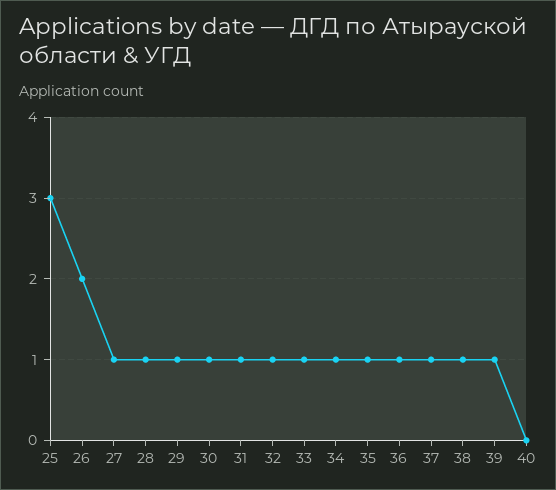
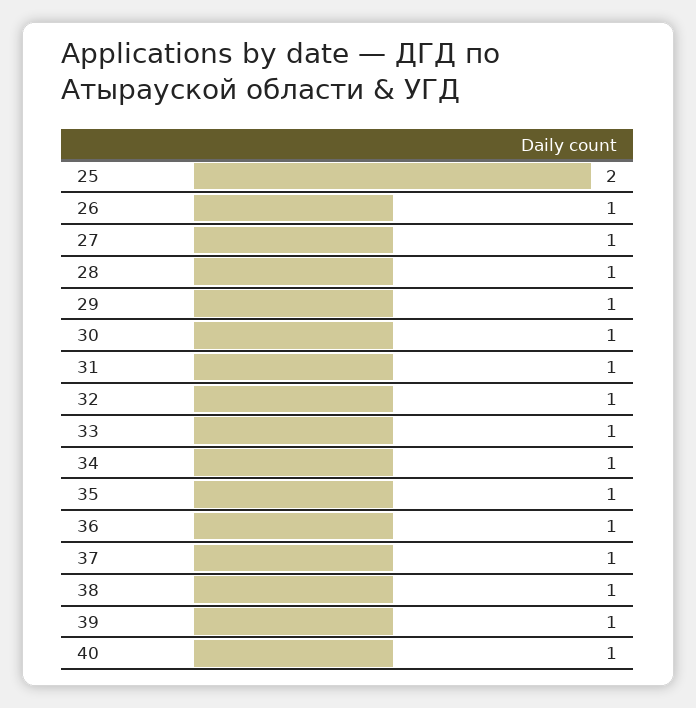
25: 3 -> 2
26: 2 -> 1
40: 0 -> 1

